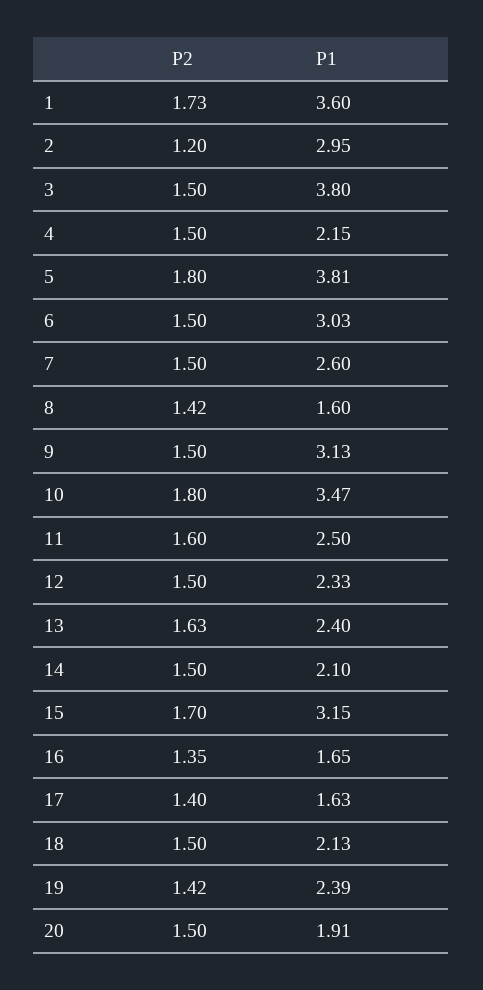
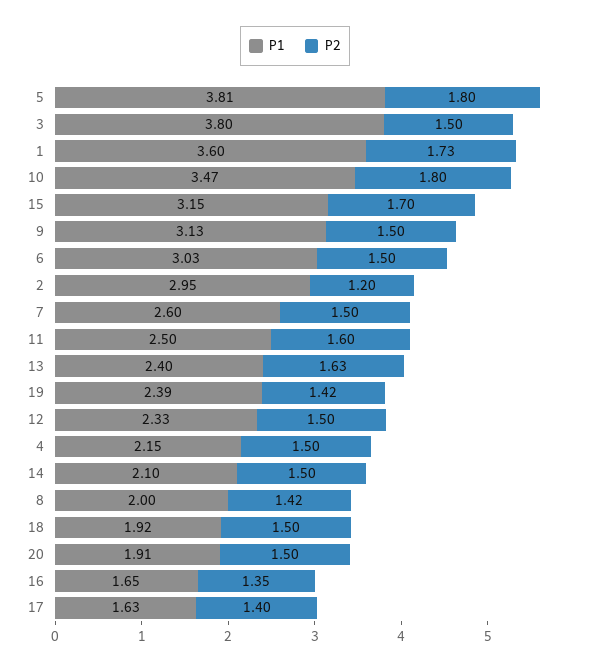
P1, 8: 1.6 -> 2
P1, 18: 2.13 -> 1.92

